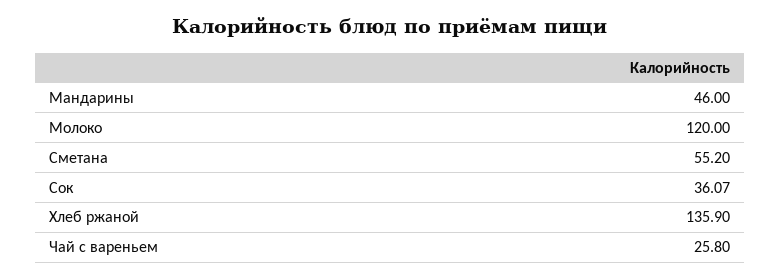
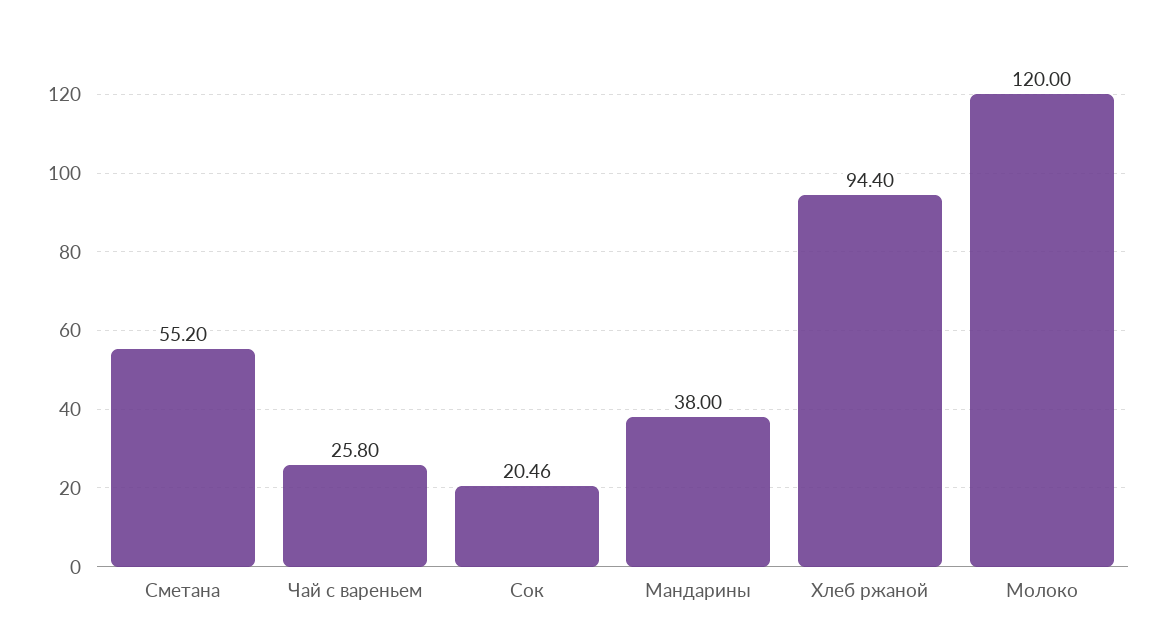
Мандарины: 46 -> 38
Сок: 36.07 -> 20.46
Хлеб ржаной: 135.9 -> 94.4

